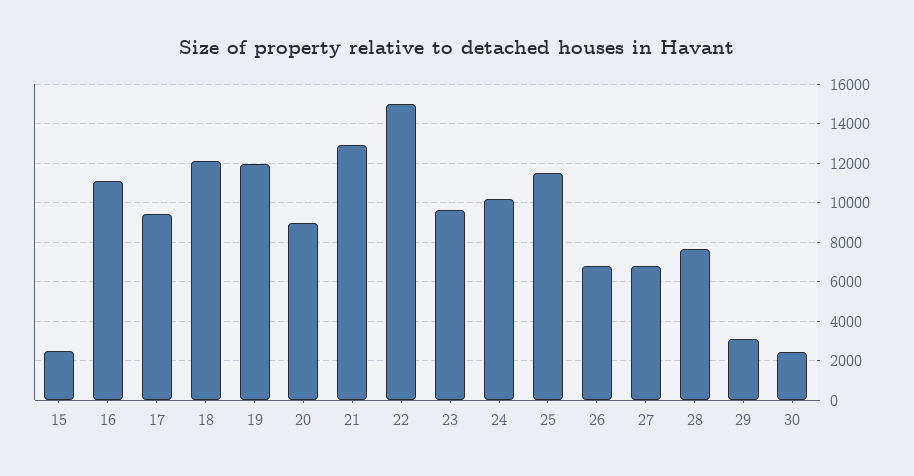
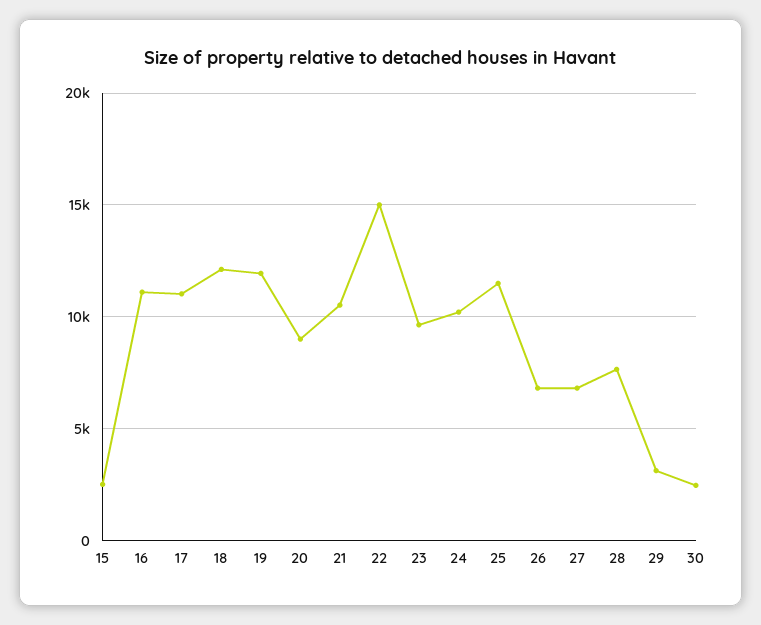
17: 9500 -> 11000
21: 13000 -> 10500

